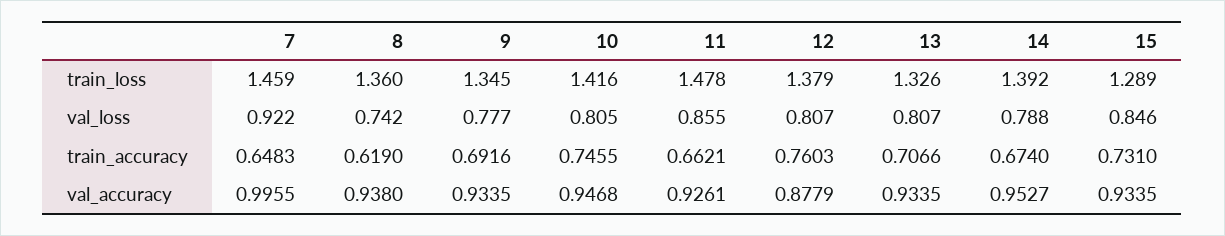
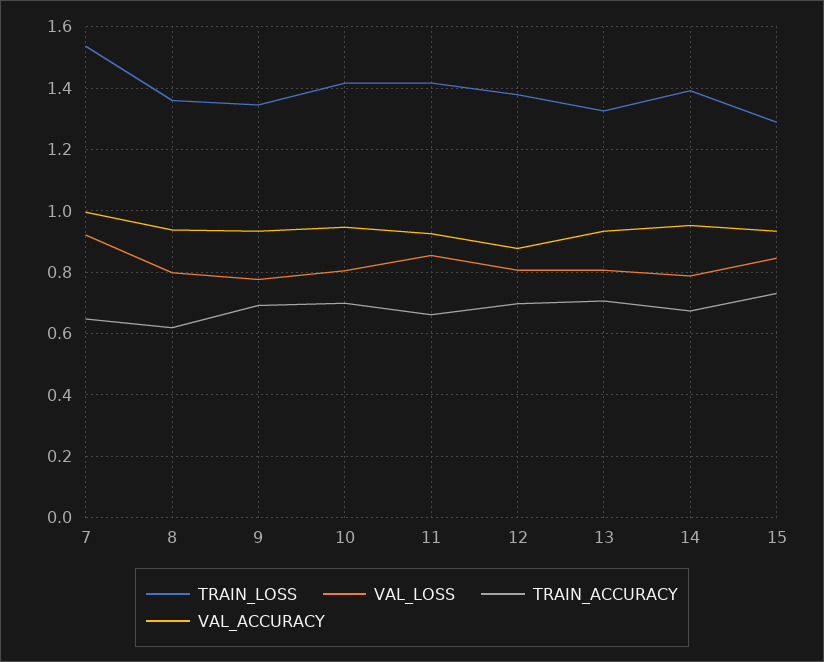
train_loss, 7: 1.459 -> 1.54
train_loss, 11: 1.478 -> 1.42
val_loss, 8: 0.742 -> 0.8
train_accuracy, 10: 0.7455 -> 0.7
train_accuracy, 12: 0.7603 -> 0.7

